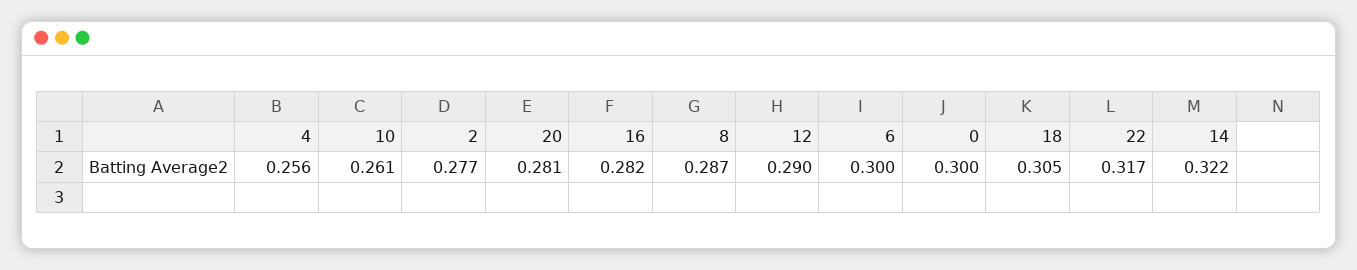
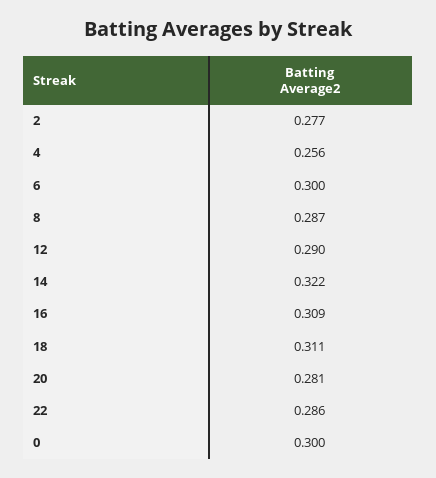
10: 0.261 -> none
16: 0.282 -> 0.309
18: 0.305 -> 0.311
22: 0.317 -> 0.286

